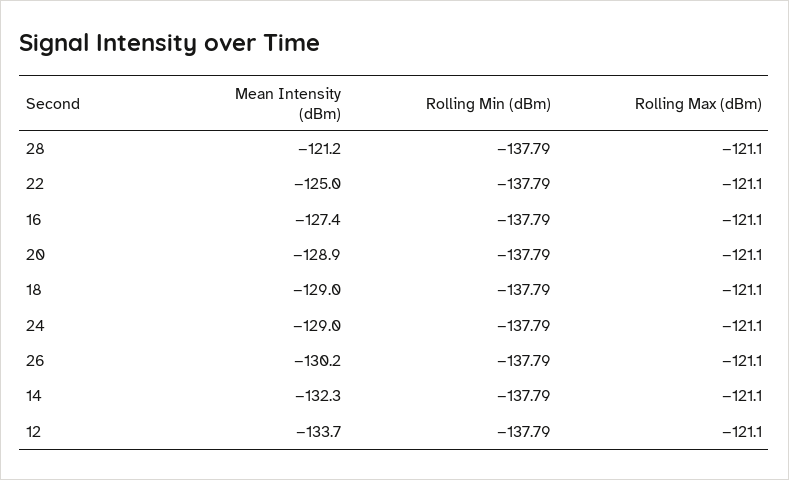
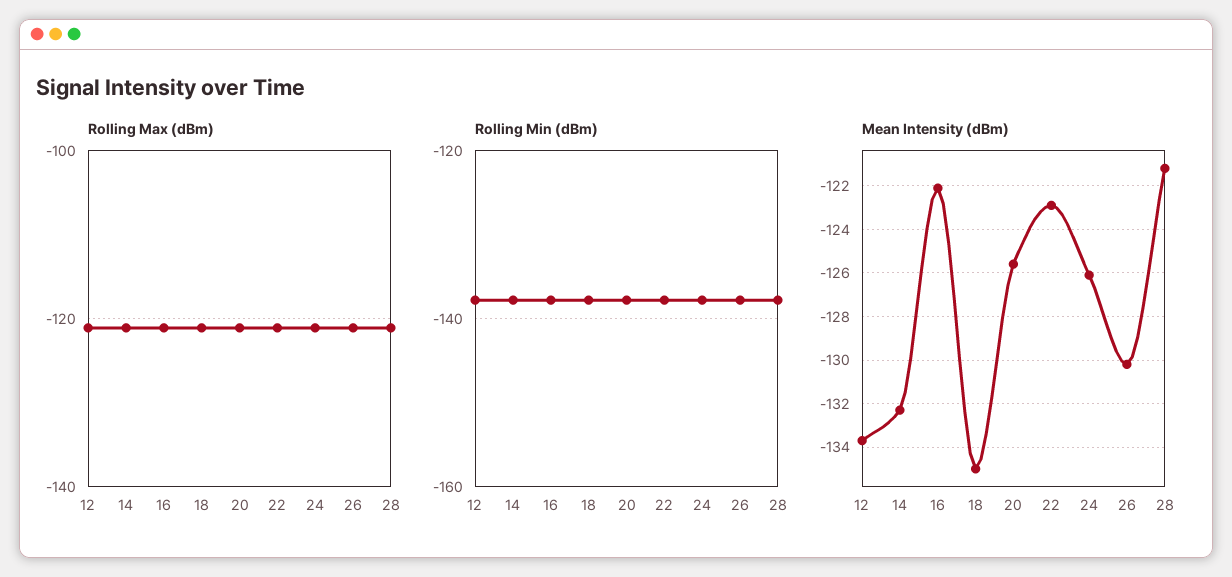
Mean Intensity (dBm), 22: -125 -> -123
Mean Intensity (dBm), 16: -127.4 -> -122
Mean Intensity (dBm), 20: -128.9 -> -125.5
Mean Intensity (dBm), 18: -129 -> -135
Mean Intensity (dBm), 24: -129 -> -126

